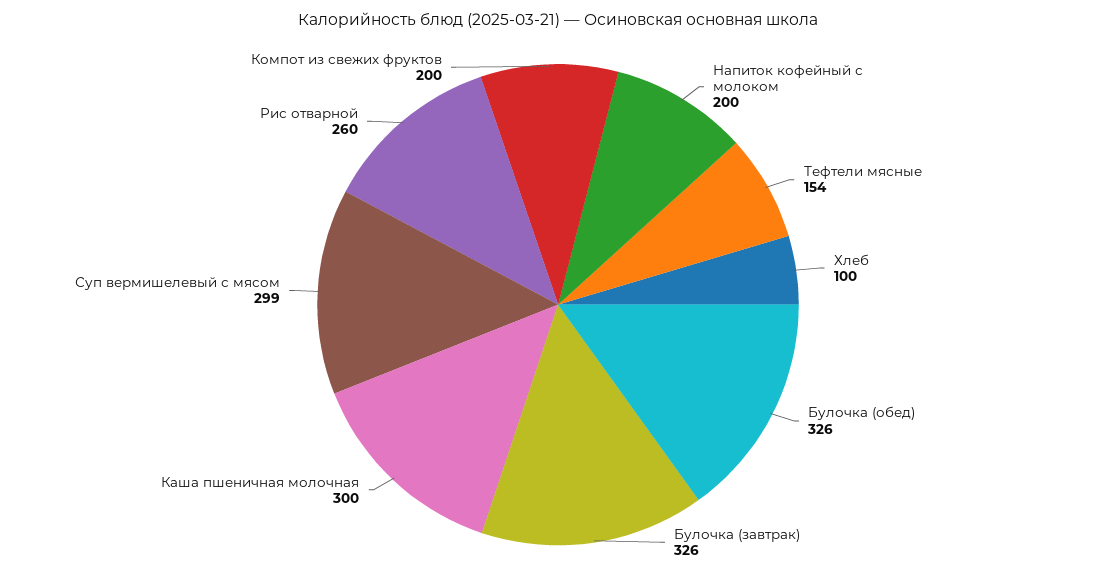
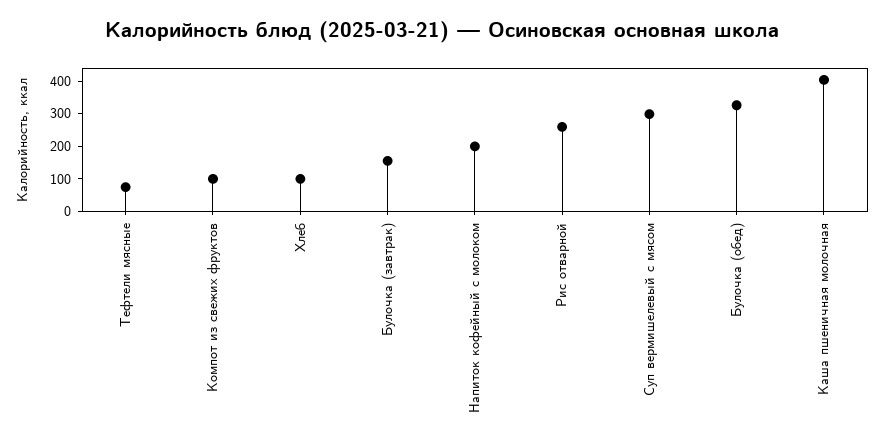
Тефтели мясные: 154 -> 75
Булочка (завтрак): 326 -> 150
Каша пшеничная молочная: 300 -> 400
Компот из свежих фруктов: 200 -> 100

